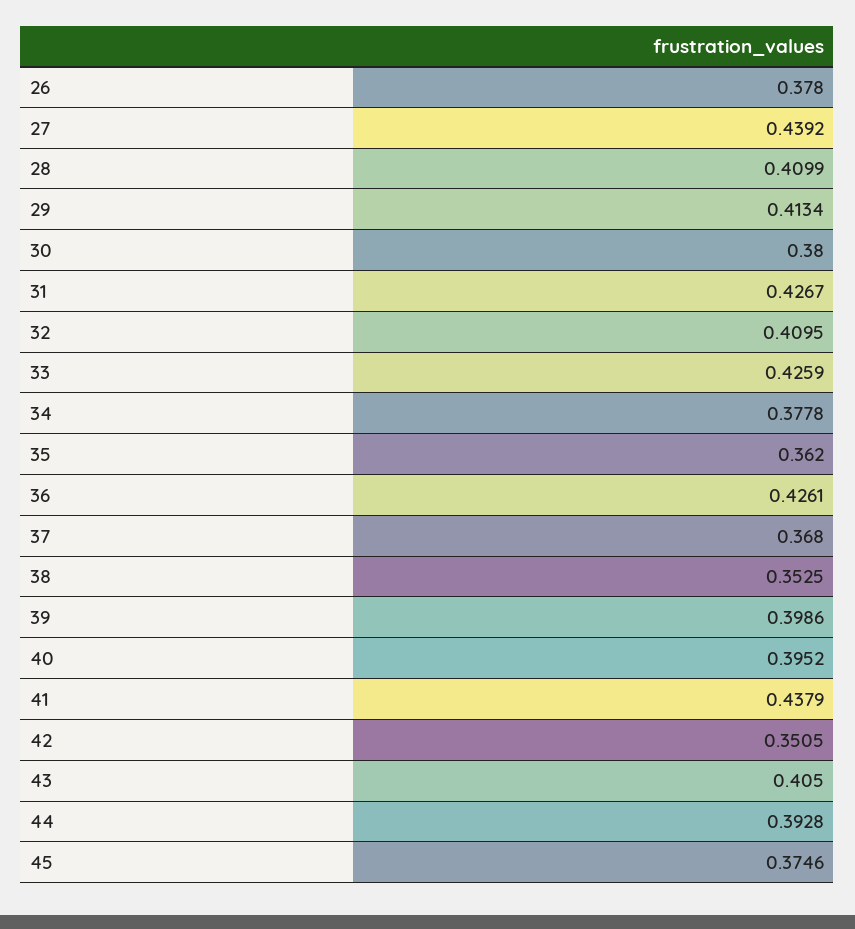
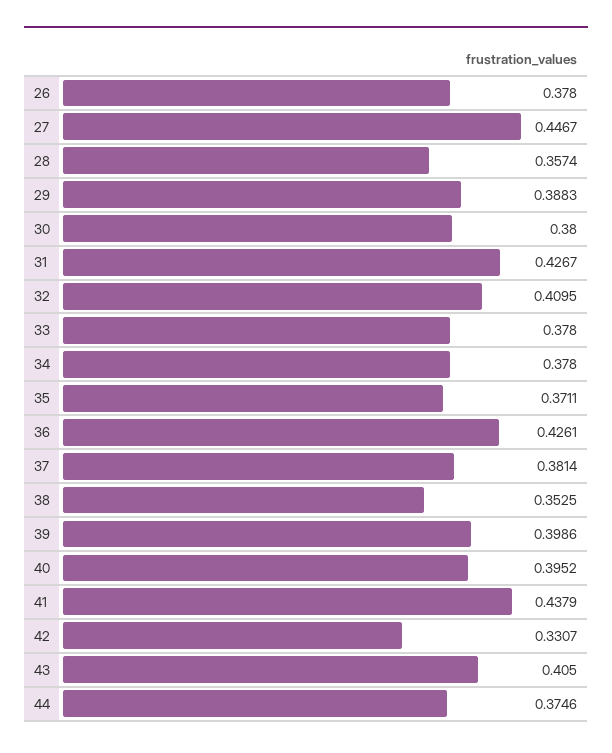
27: 0.4392 -> 0.4467
28: 0.4099 -> 0.3574
29: 0.4134 -> 0.3883
33: 0.4259 -> 0.378
34: 0.3778 -> 0.378
35: 0.362 -> 0.3711
37: 0.368 -> 0.3814
42: 0.3505 -> 0.3307
44: 0.3928 -> 0.3746
45: 0.3746 -> none

